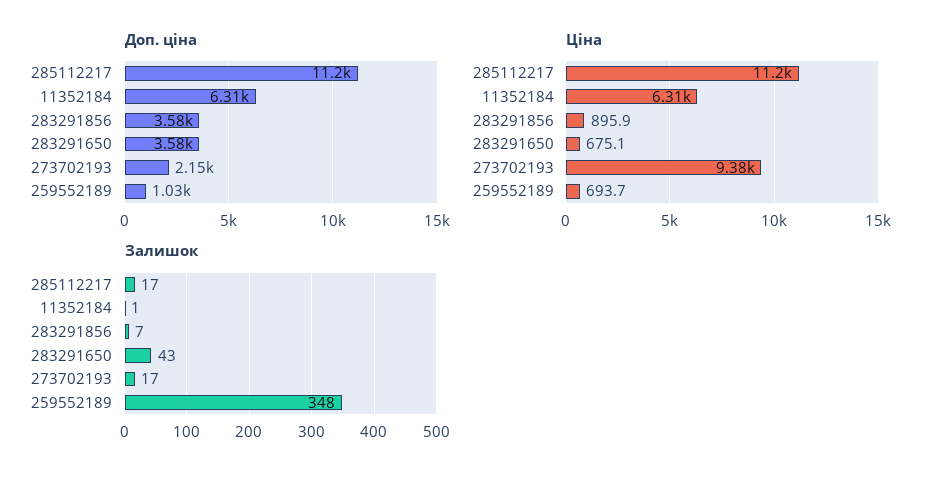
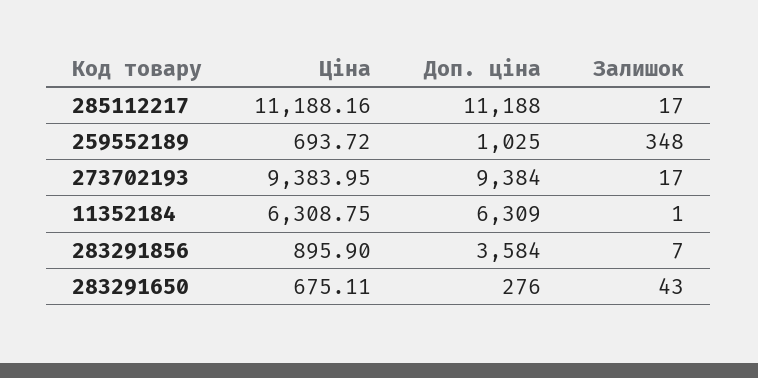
Доп. ціна, 283291650: 3580 -> 276
Доп. ціна, 273702193: 2150 -> 9384

